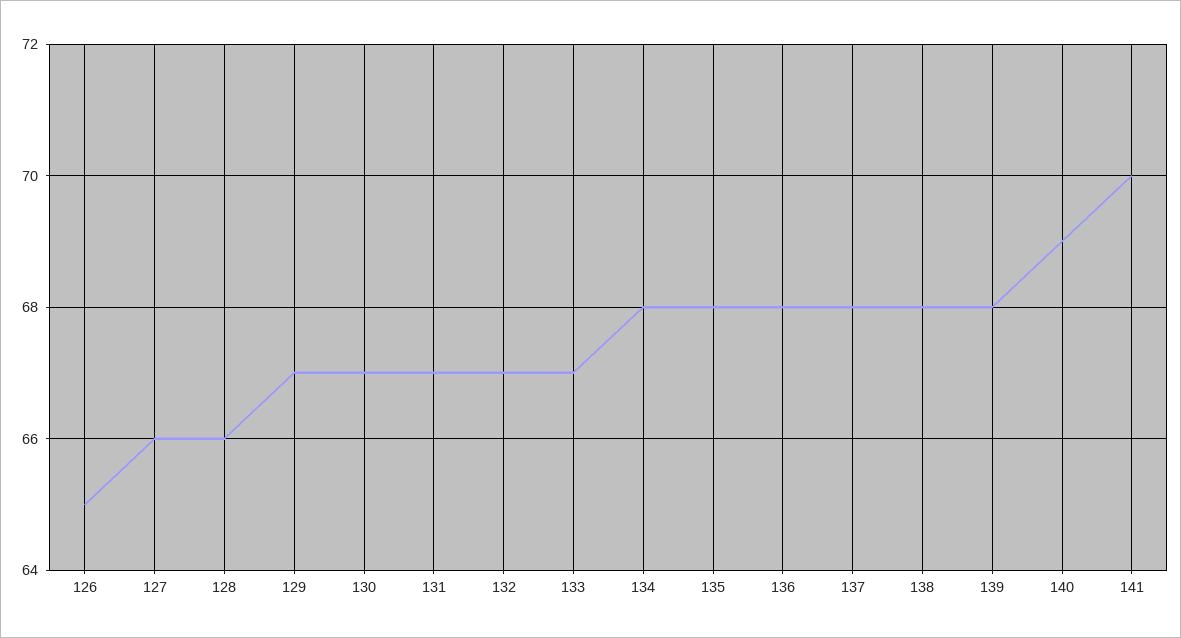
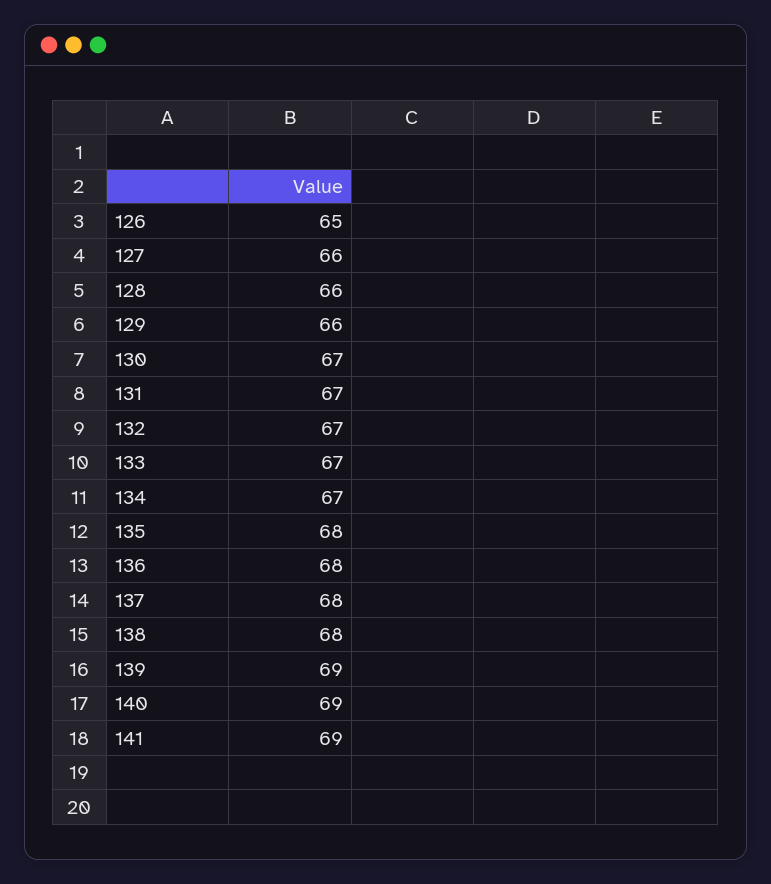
129: 67 -> 66
134: 68 -> 67
139: 68 -> 69
141: 70 -> 69

